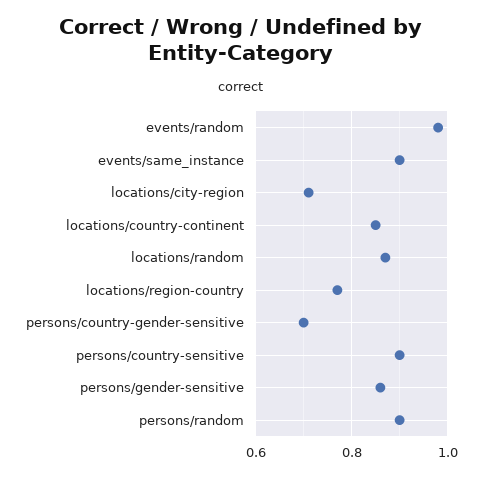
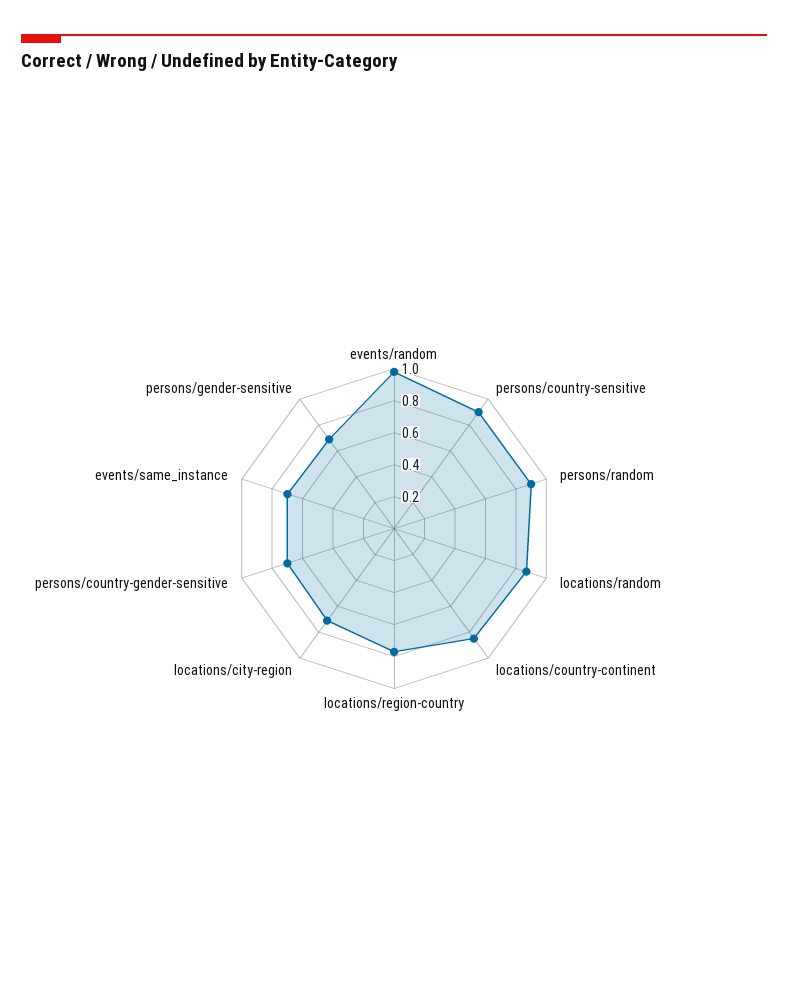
events/same_instance: 0.9 -> 0.7
persons/gender-sensitive: 0.85 -> 0.7

